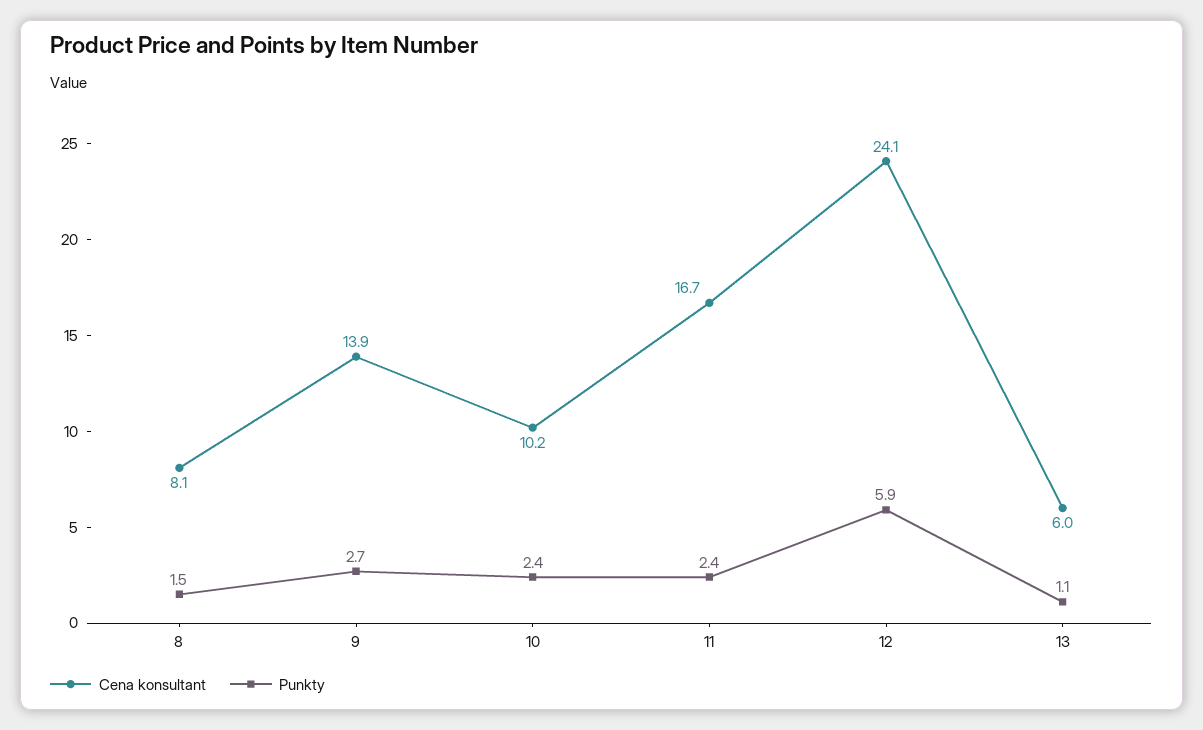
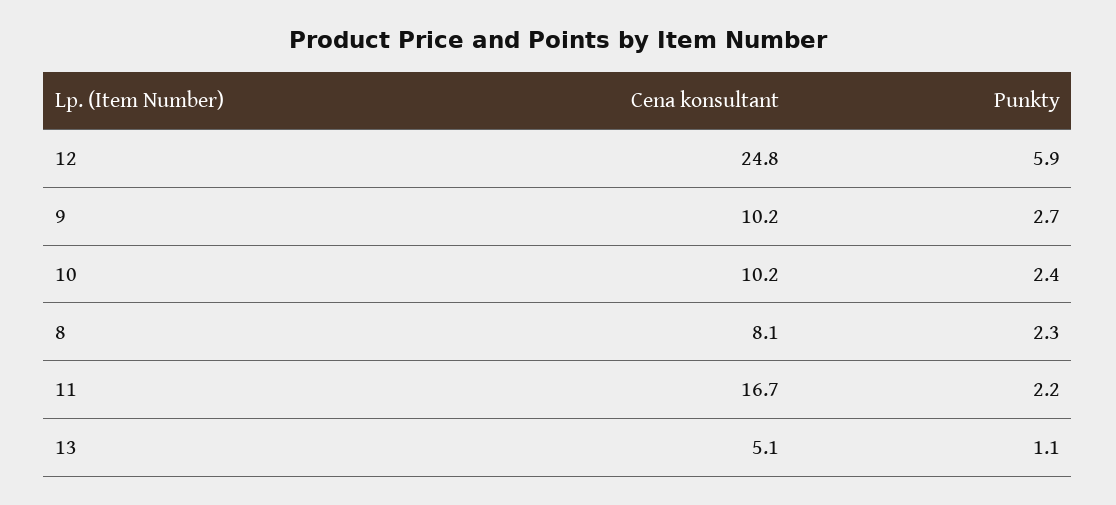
Punkty, 8: 1.5 -> 2.3
Cena konsultant, 9: 13.9 -> 10.2
Punkty, 11: 2.4 -> 2.2
Cena konsultant, 12: 24.1 -> 24.8
Cena konsultant, 13: 6 -> 5.1

